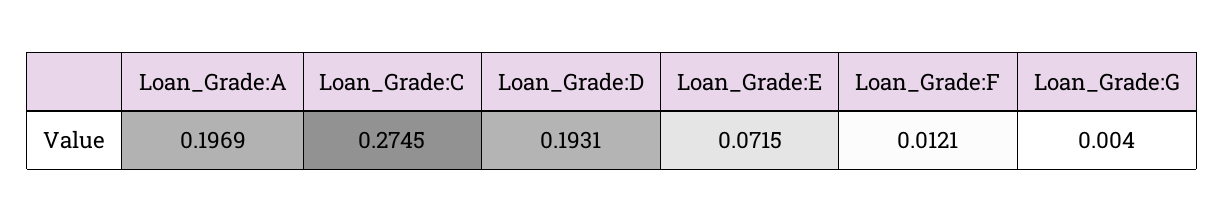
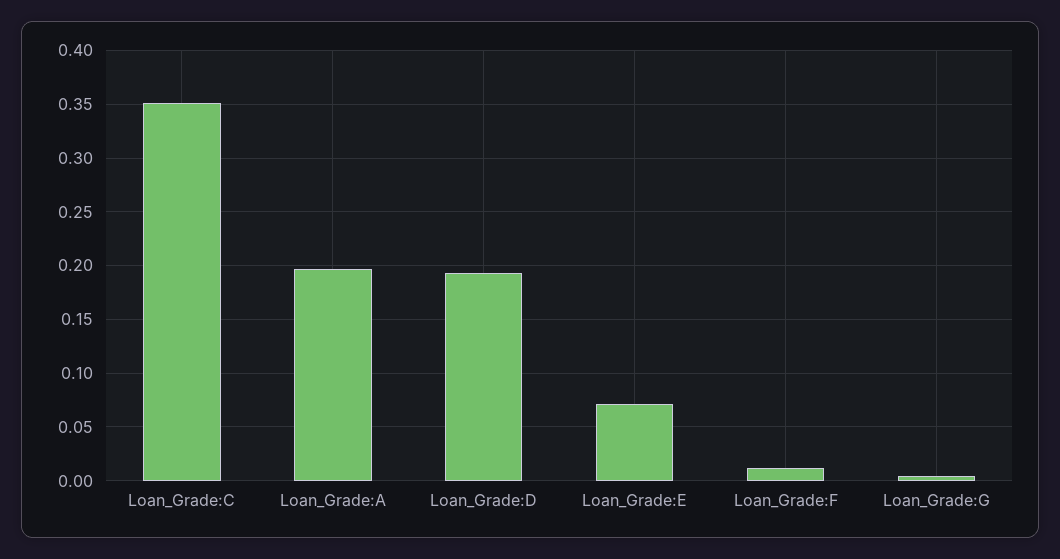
Loan_Grade:C: 0.2745 -> 0.35

